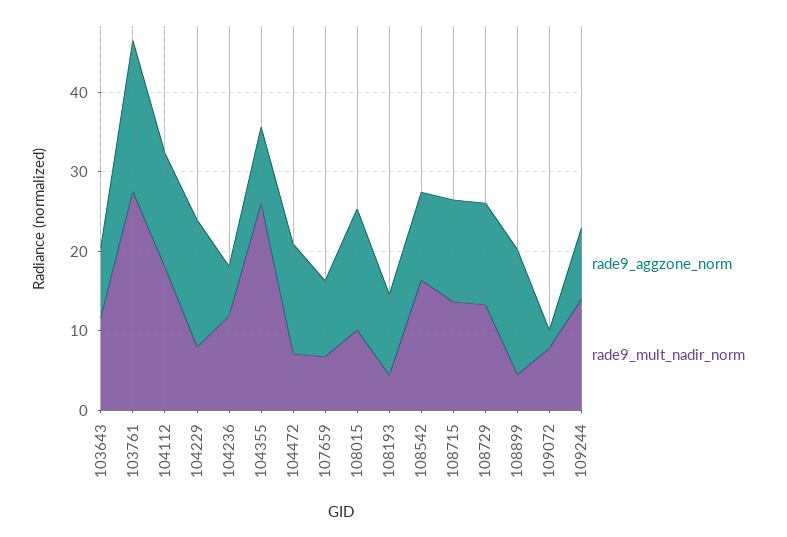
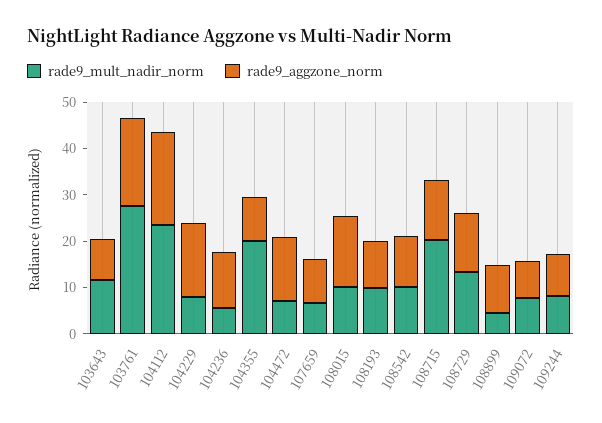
rade9_aggzone_norm, 104112: 14 -> 20
rade9_mult_nadir_norm, 104112: 18 -> 24
rade9_aggzone_norm, 104236: 6 -> 12
rade9_mult_nadir_norm, 104236: 12 -> 6
rade9_mult_nadir_norm, 104355: 26 -> 20
rade9_mult_nadir_norm, 108193: 4 -> 10
rade9_mult_nadir_norm, 108542: 16 -> 10
rade9_mult_nadir_norm, 108715: 14 -> 20
rade9_aggzone_norm, 108899: 16 -> 10
rade9_aggzone_norm, 109072: 2 -> 8
rade9_mult_nadir_norm, 109244: 14 -> 8

